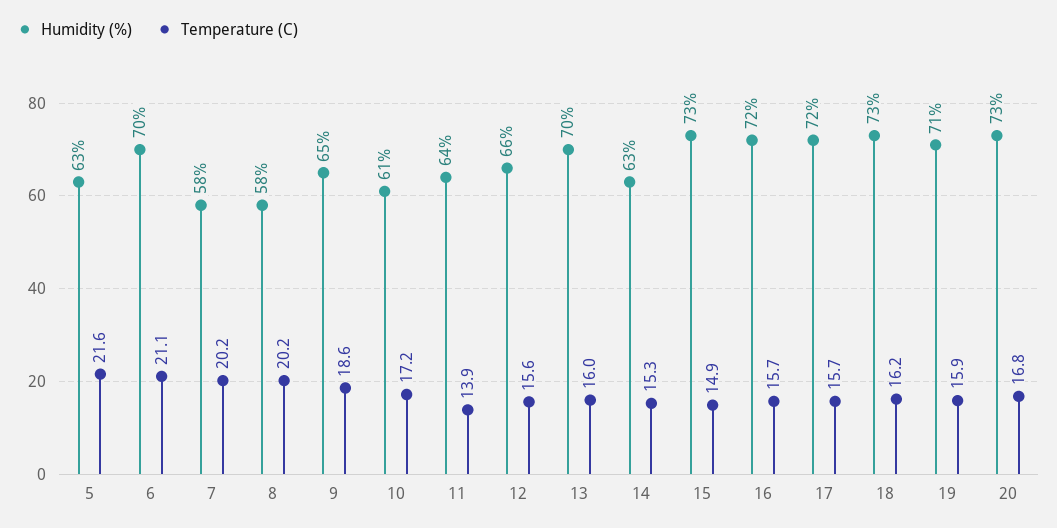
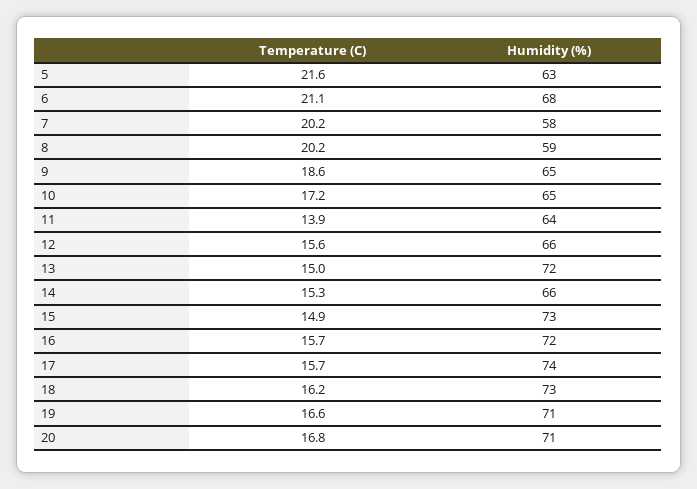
Humidity (%), 6: 70 -> 68
Humidity (%), 8: 58 -> 59
Humidity (%), 10: 61 -> 65
Humidity (%), 13: 70 -> 72
Temperature (C), 13: 16 -> 15
Humidity (%), 14: 63 -> 66
Humidity (%), 17: 72 -> 74
Temperature (C), 19: 15.9 -> 16.6
Humidity (%), 20: 73 -> 71

